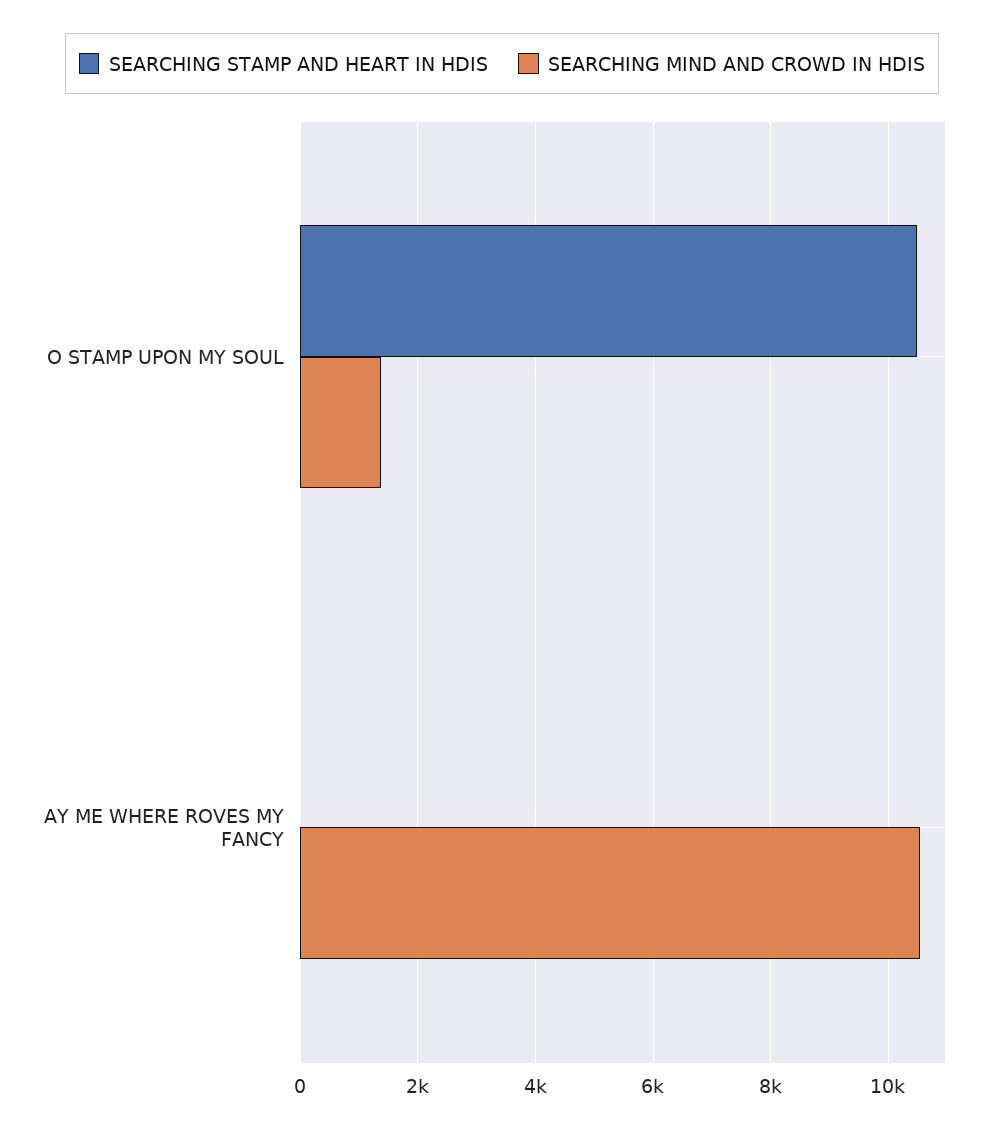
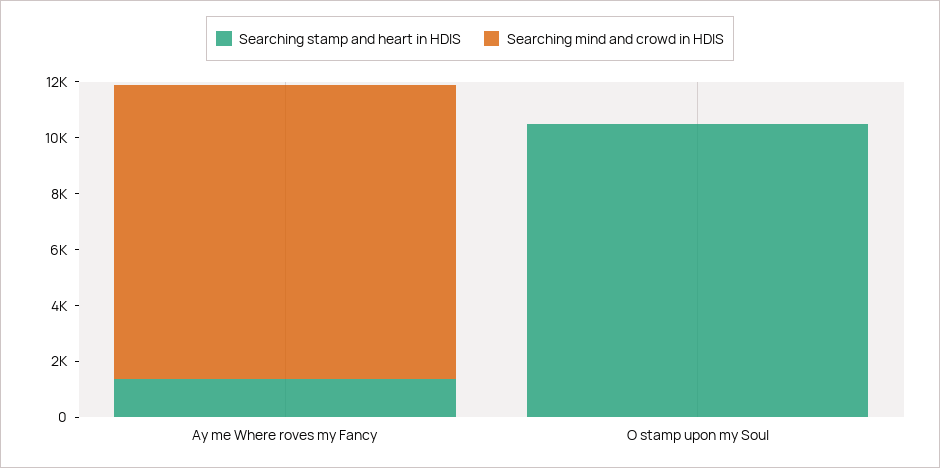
SEARCHING MIND AND CROWD IN HDIS, O STAMP UPON MY SOUL: 1400 -> 0
SEARCHING STAMP AND HEART IN HDIS, AY ME WHERE ROVES MY FANCY: 0 -> 1500

